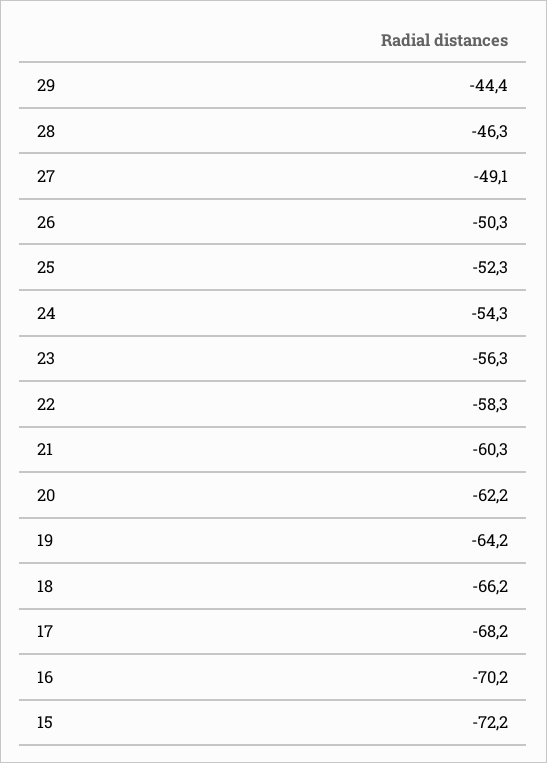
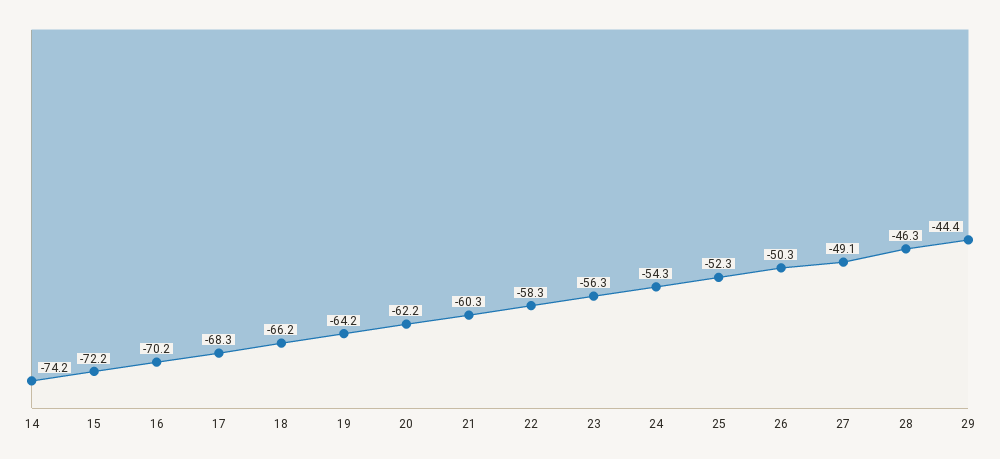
17: -68.2 -> -68.3
14: none -> -74.2

